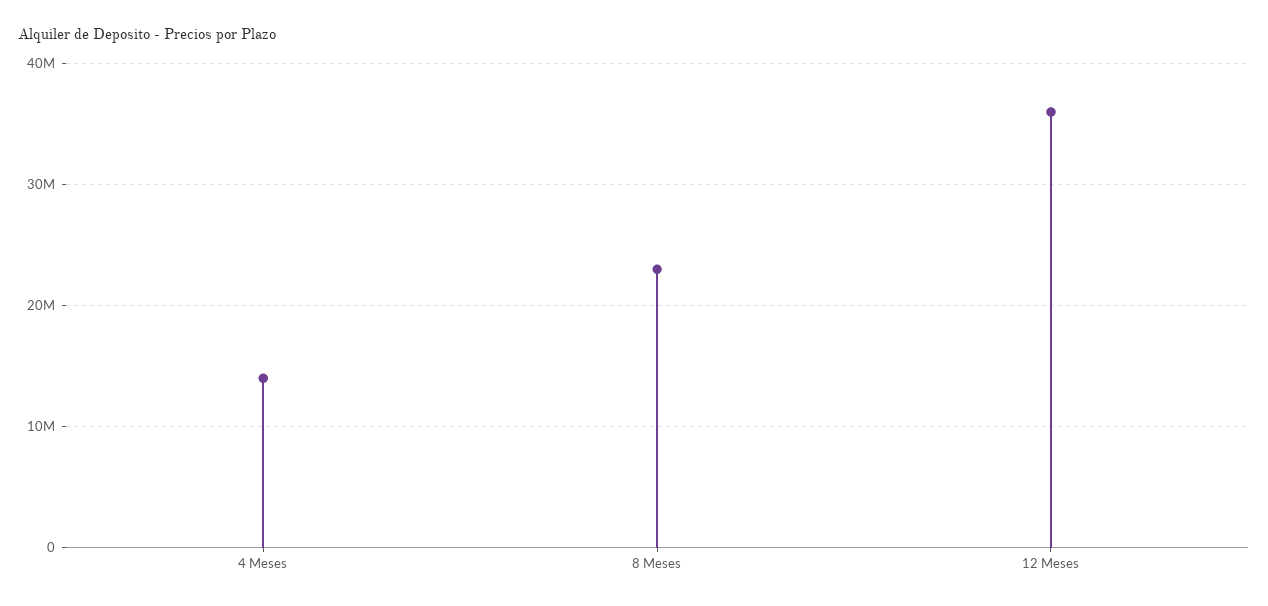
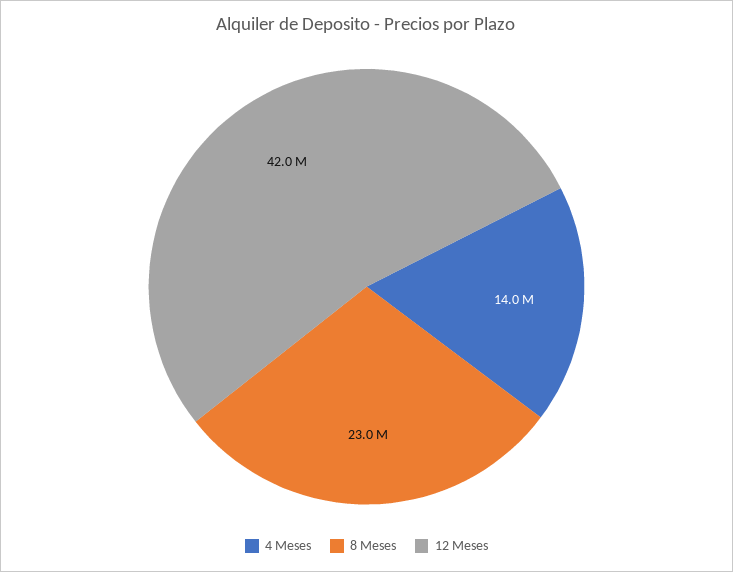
12 Meses: 36000000 -> 42000000

